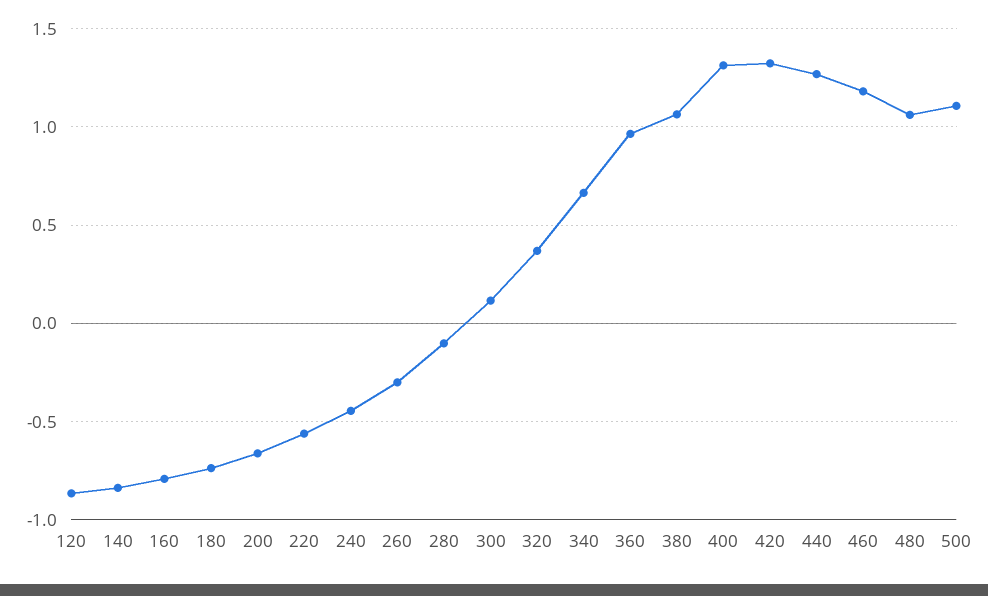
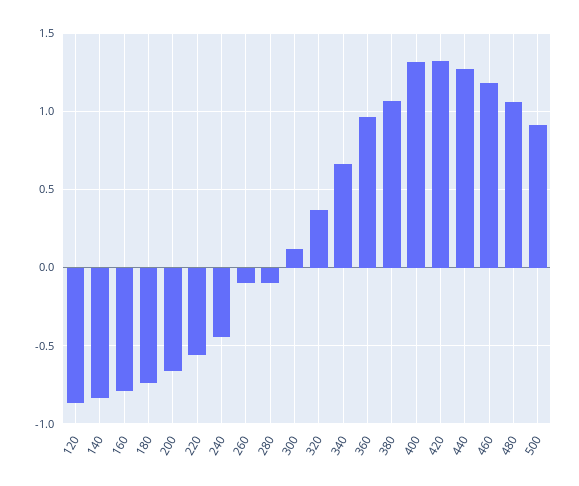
260: -0.3 -> -0.1
500: 1.1 -> 0.9

